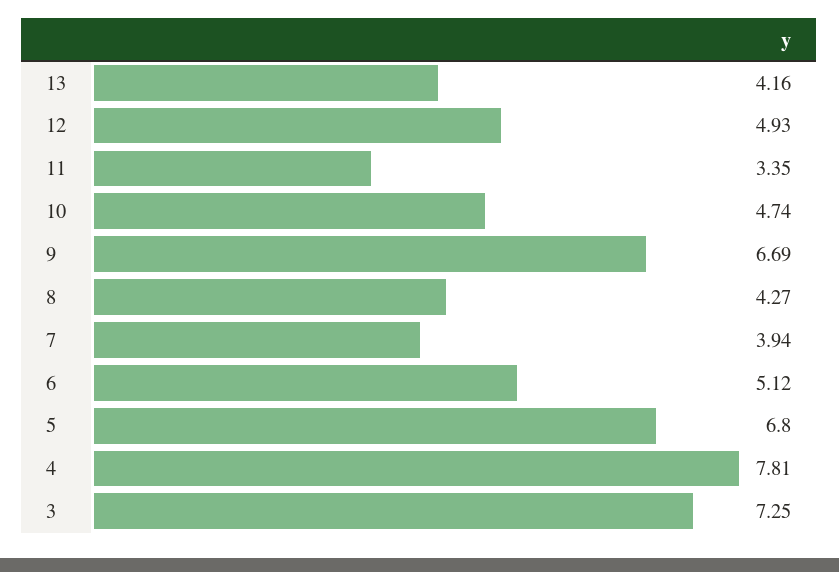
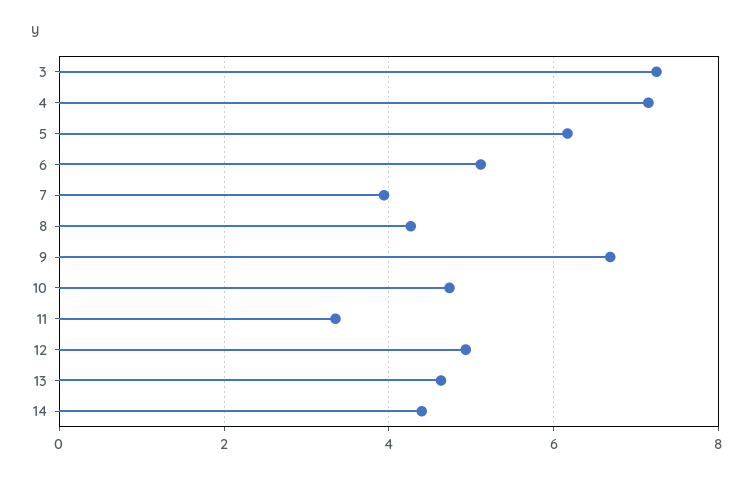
13: 4.16 -> 4.6
5: 6.8 -> 6.2
4: 7.81 -> 7.2
14: none -> 4.4

